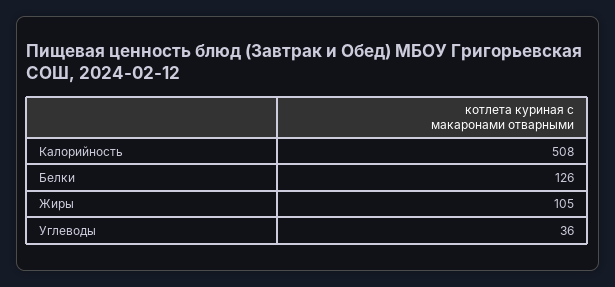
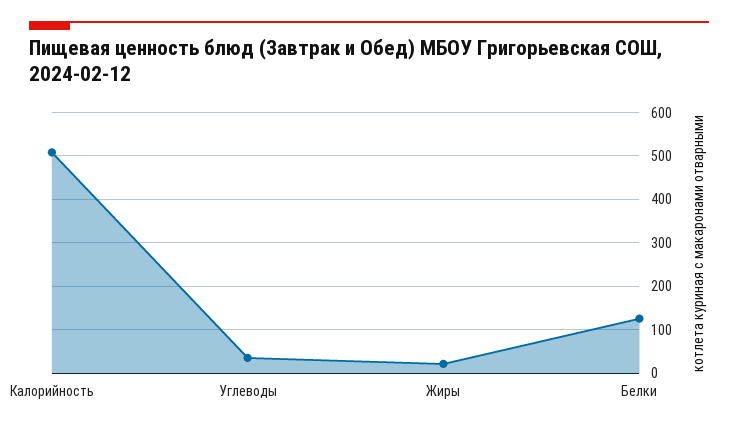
Жиры: 105 -> 20

